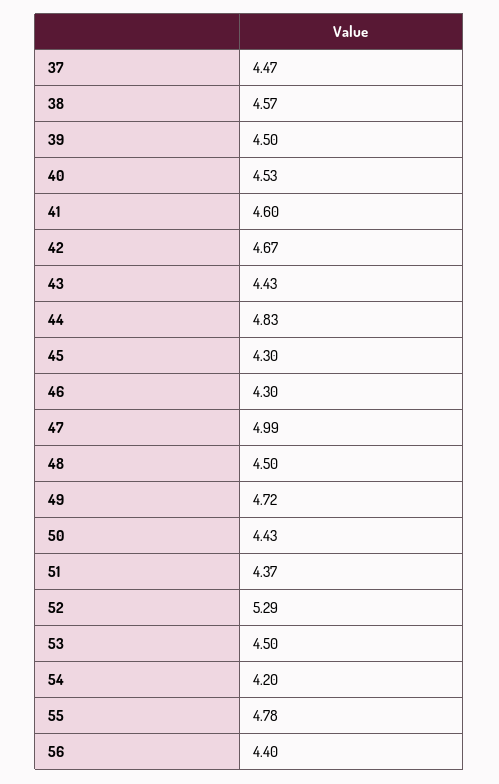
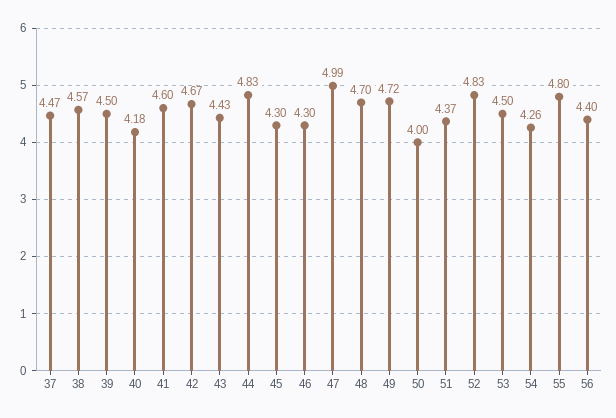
40: 4.53 -> 4.18
48: 4.5 -> 4.7
50: 4.43 -> 4
52: 5.29 -> 4.83
54: 4.2 -> 4.26
55: 4.78 -> 4.8

